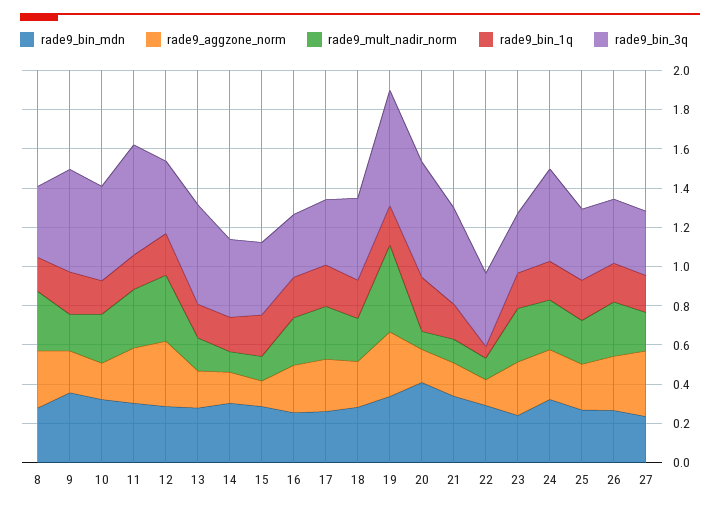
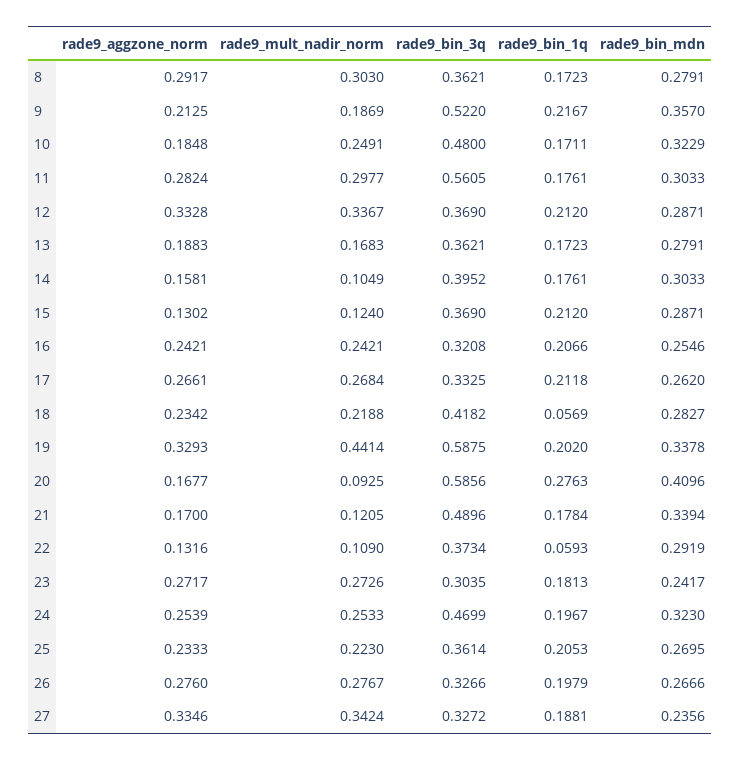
rade9_bin_3q, 13: 0.5 -> 0.3621
rade9_bin_1q, 18: 0.2 -> 0.0569
rade9_mult_nadir_norm, 27: 0.2 -> 0.3424

